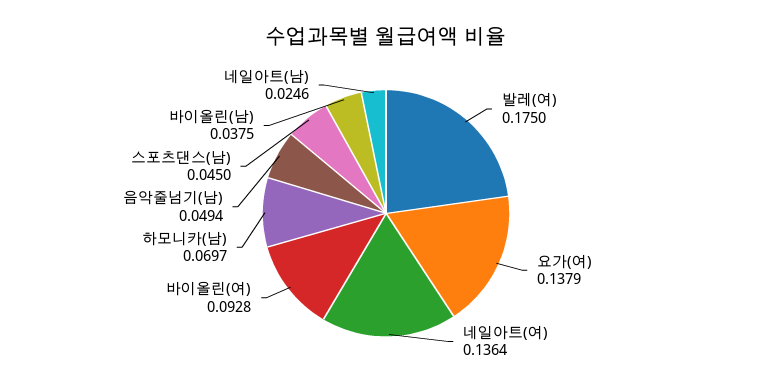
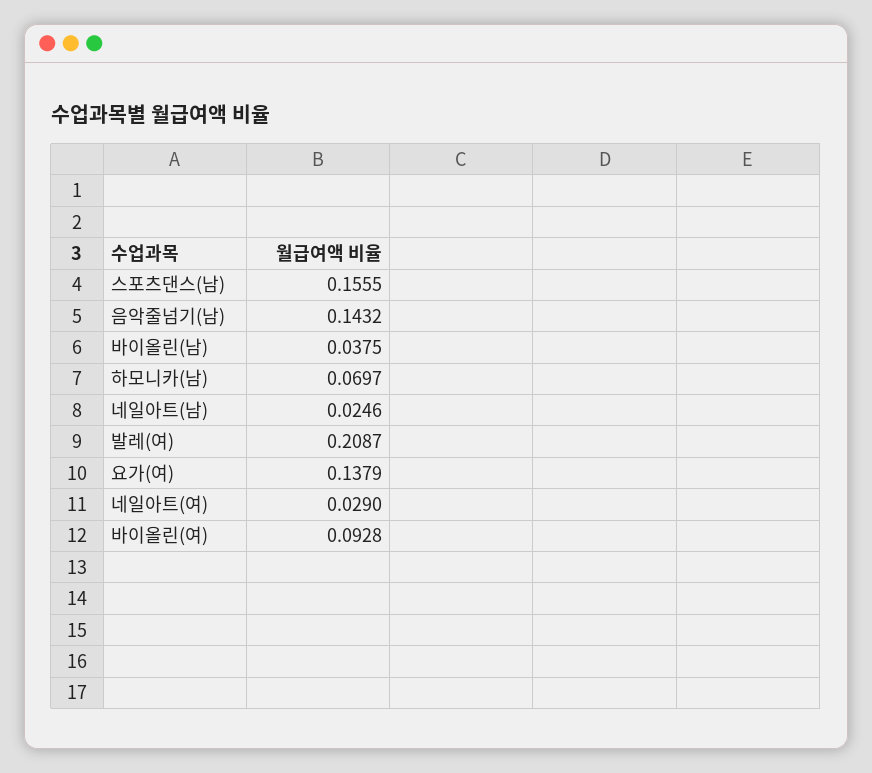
발레(여): 0.175 -> 0.2087
네일아트(여): 0.1364 -> 0.029
음악줄넘기(남): 0.0494 -> 0.1432
스포츠댄스(남): 0.045 -> 0.1555

